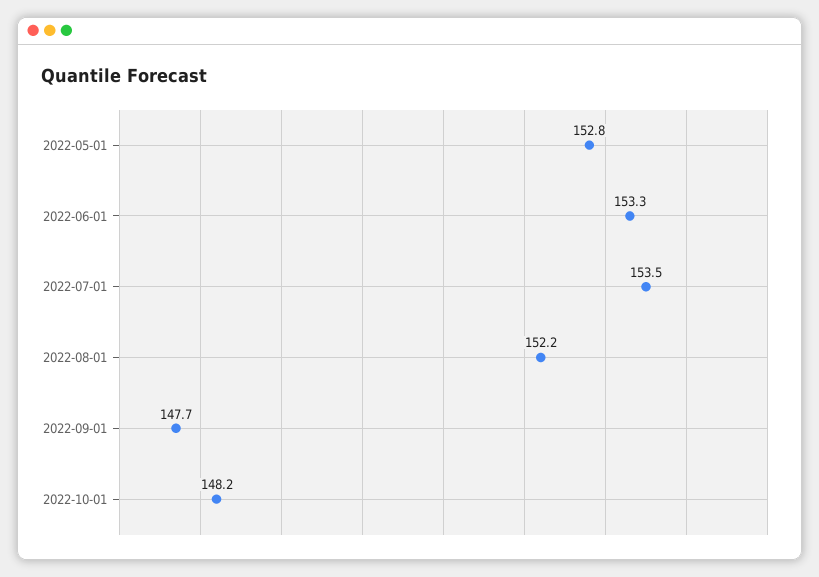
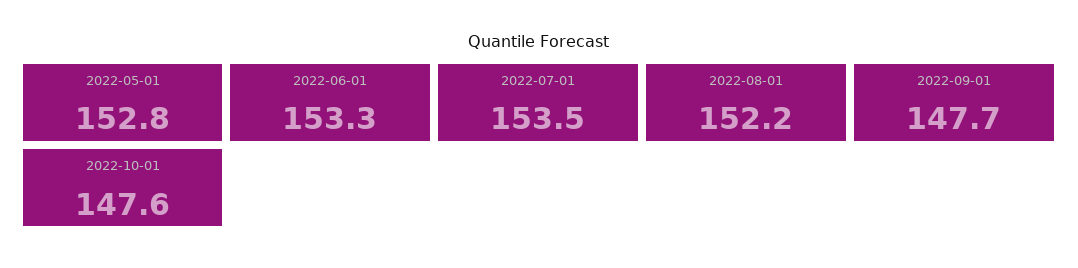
2022-10-01: 148.2 -> 147.6

